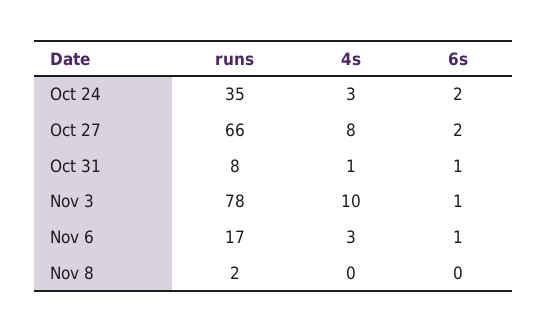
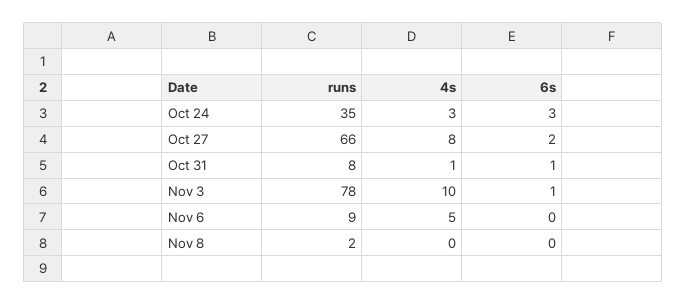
6s, Oct 24: 2 -> 3
runs, Nov 6: 17 -> 9
4s, Nov 6: 3 -> 5
6s, Nov 6: 1 -> 0

